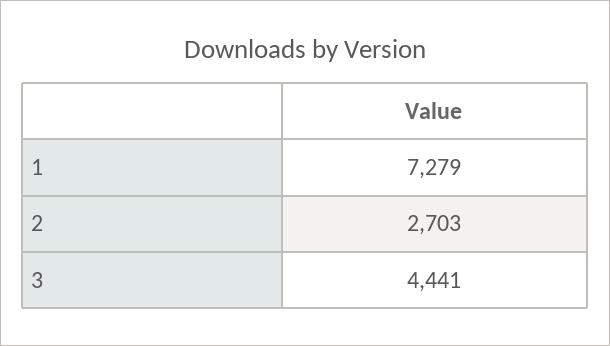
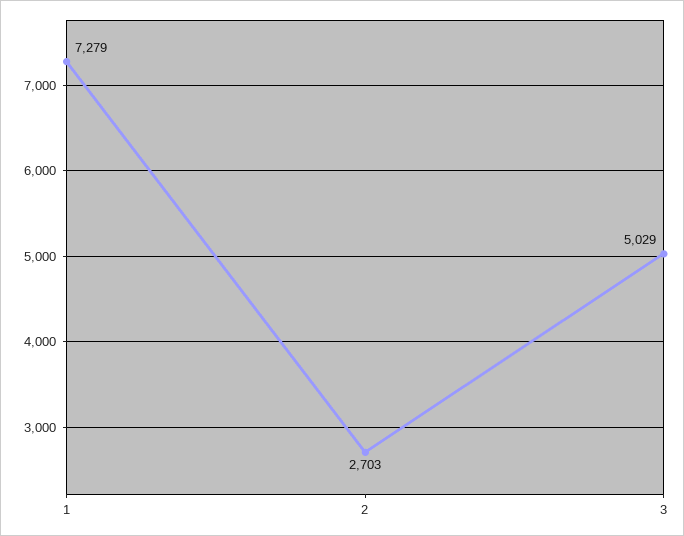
3: 4441 -> 5029

